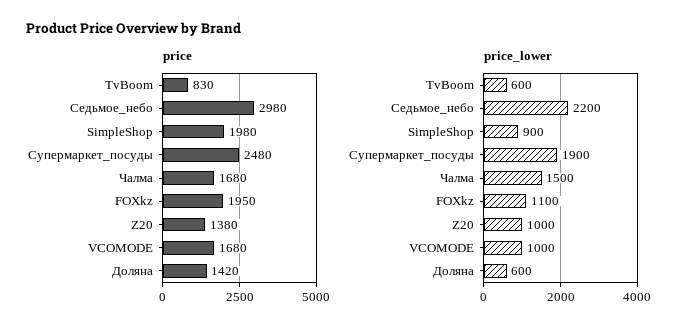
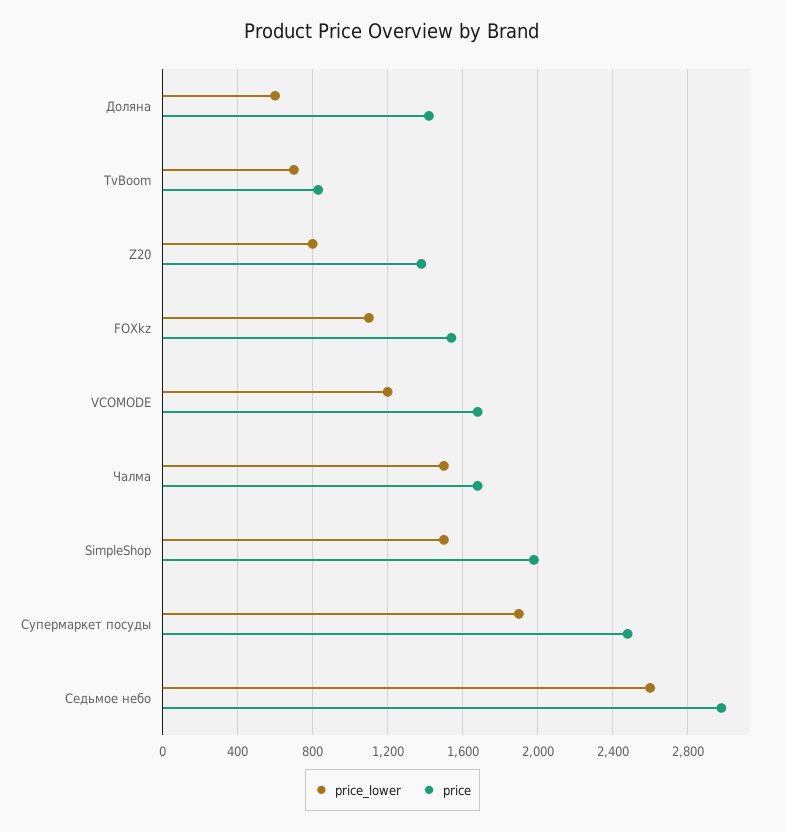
price, FOXkz: 1950 -> 1550
price_lower, TvBoom: 600 -> 700
price_lower, Седьмое_небо: 2200 -> 2600
price_lower, SimpleShop: 900 -> 1500
price_lower, Z20: 1000 -> 800
price_lower, VCOMODE: 1000 -> 1200

